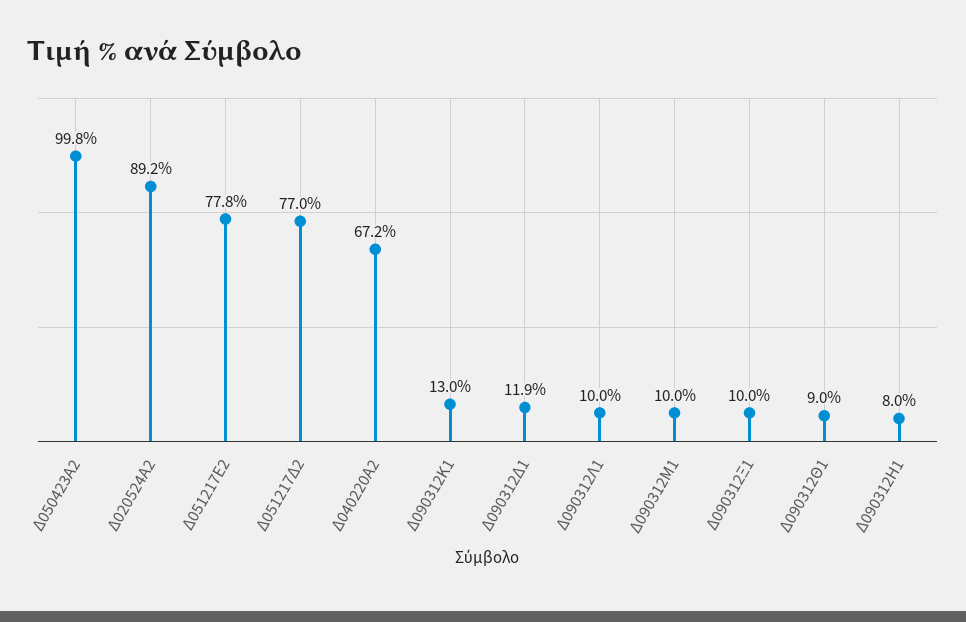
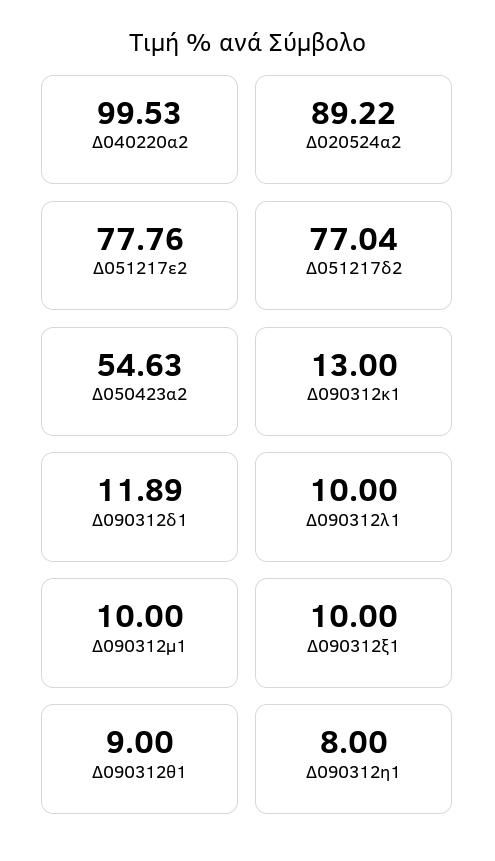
Δ050423Α2: 99.8 -> 54.63
Δ040220Α2: 67.2 -> 99.53

